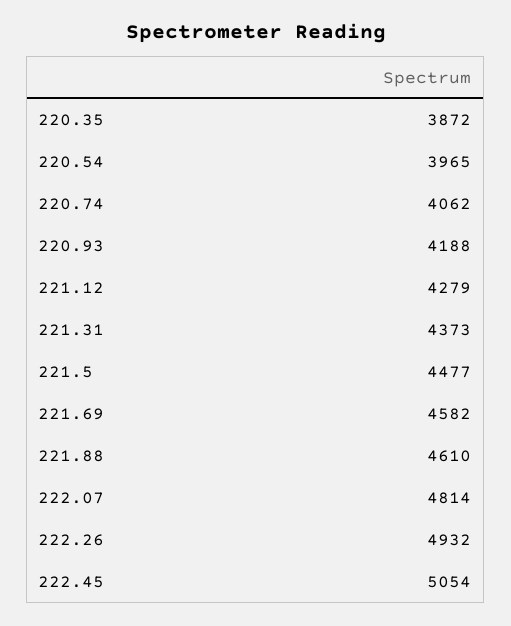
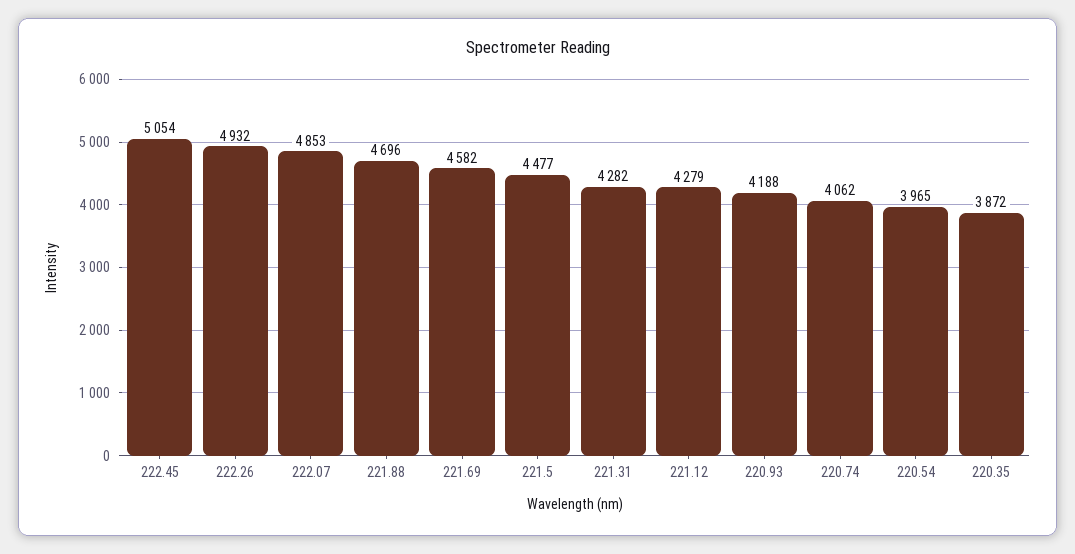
221.31: 4373 -> 4282
221.88: 4610 -> 4696
222.07: 4814 -> 4853

